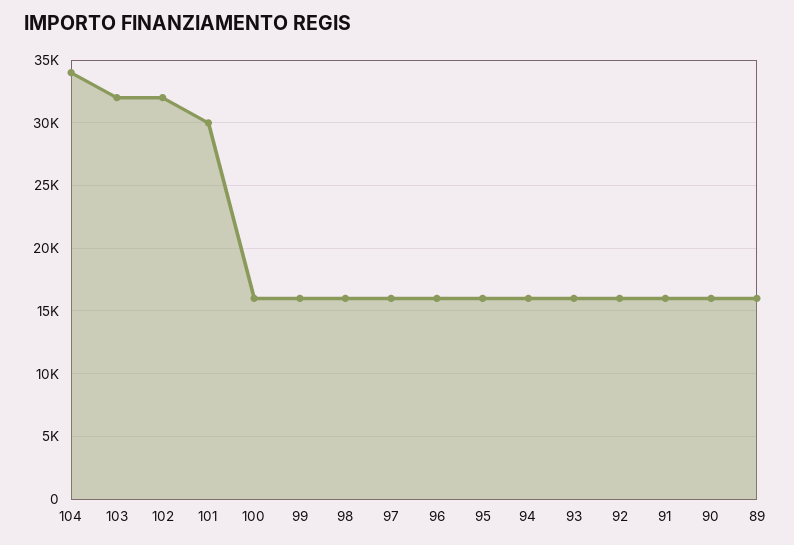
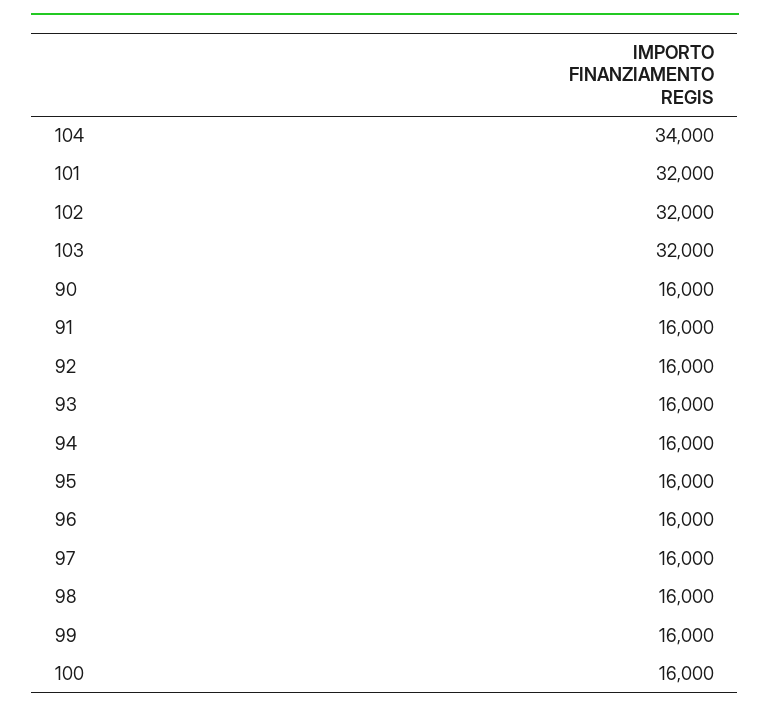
101: 30000 -> 32000
89: 16000 -> none

